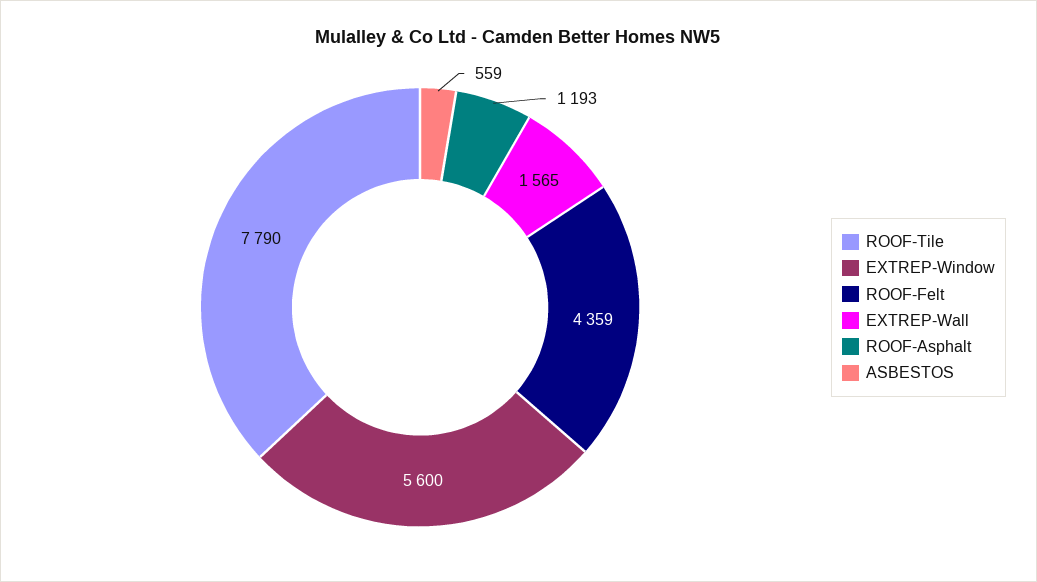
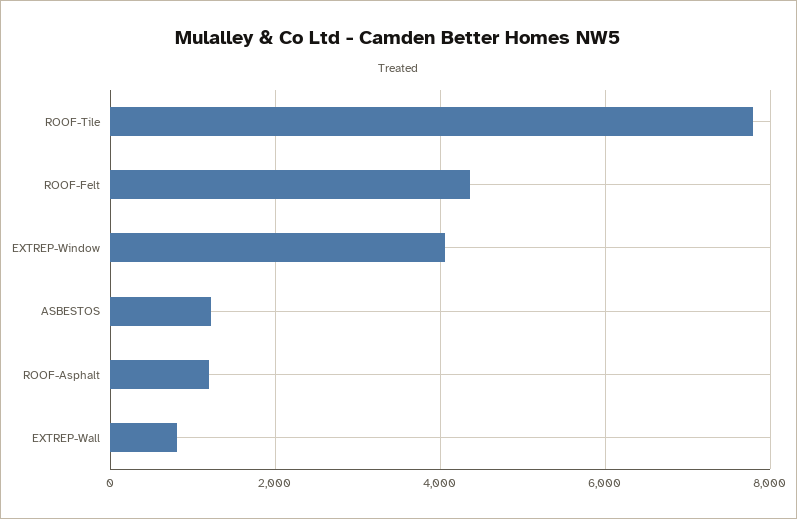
EXTREP-Window: 5600 -> 4000
EXTREP-Wall: 1565 -> 800
ASBESTOS: 559 -> 1200

